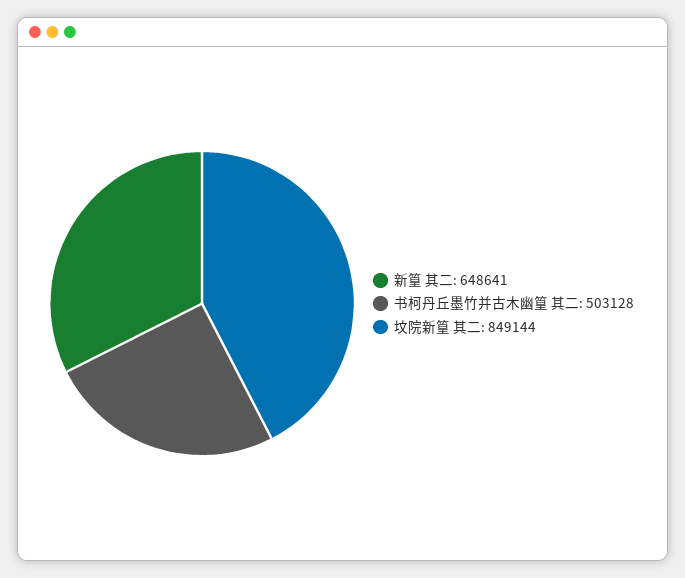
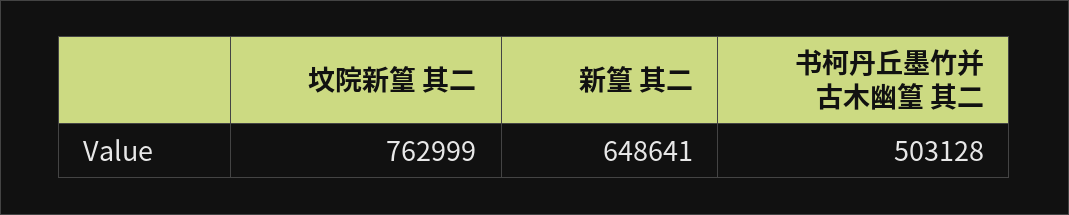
坟院新篁 其二: 849144 -> 762999

